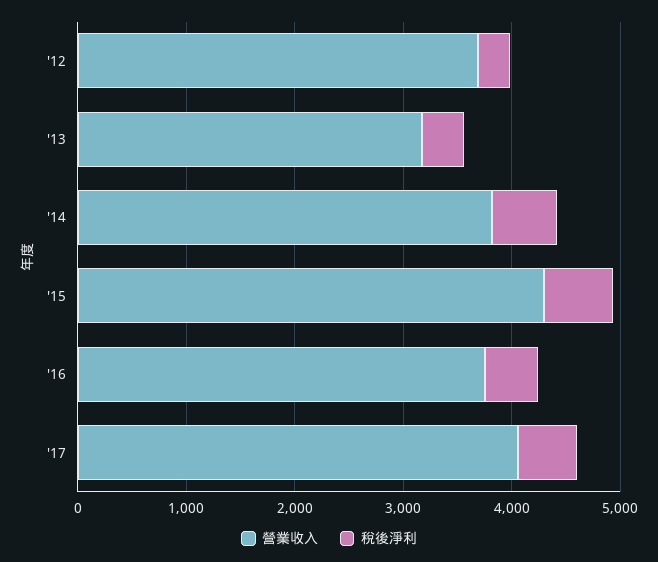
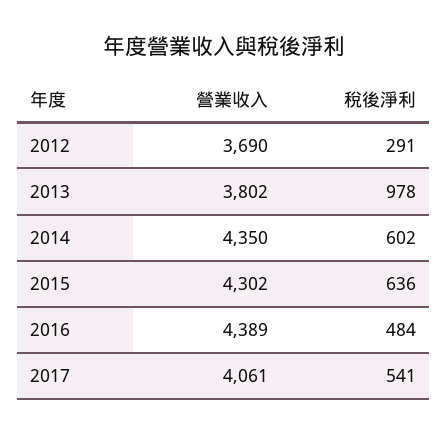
營業收入, '13: 3200 -> 3802
稅後淨利, '13: 400 -> 978
營業收入, '14: 3800 -> 4350
營業收入, '16: 3800 -> 4389

